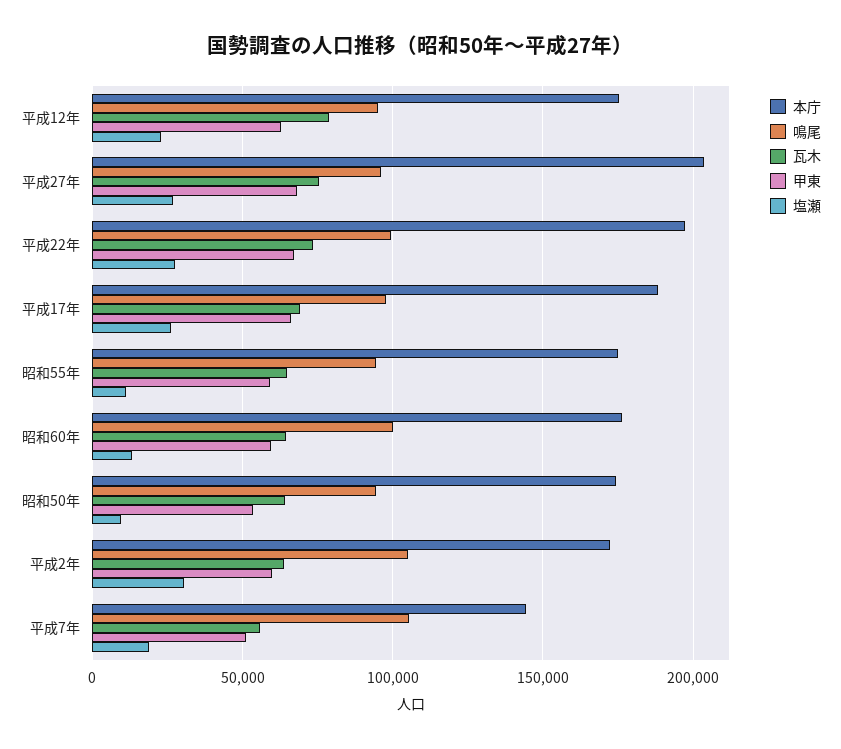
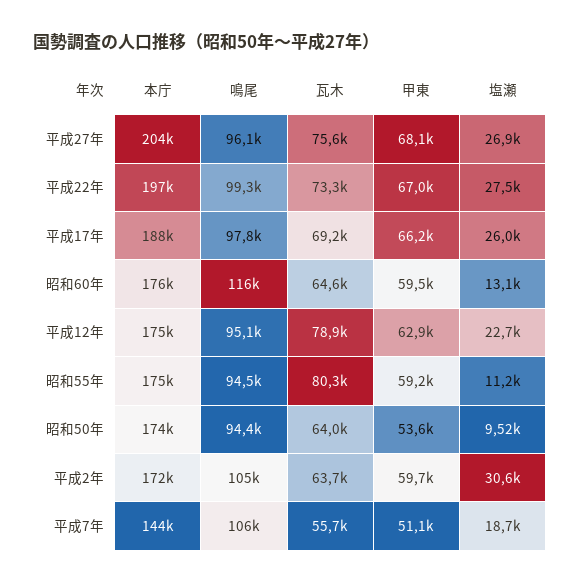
瓦木, 昭和55年: 65000 -> 80300
鳴尾, 昭和60年: 100000 -> 116000

